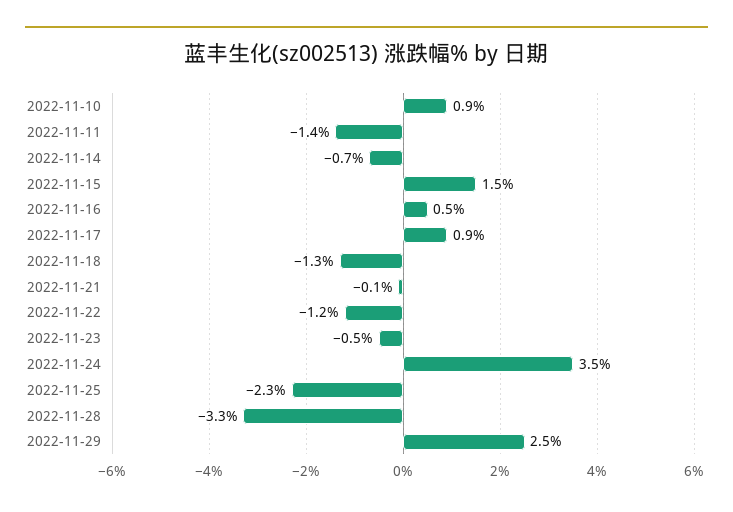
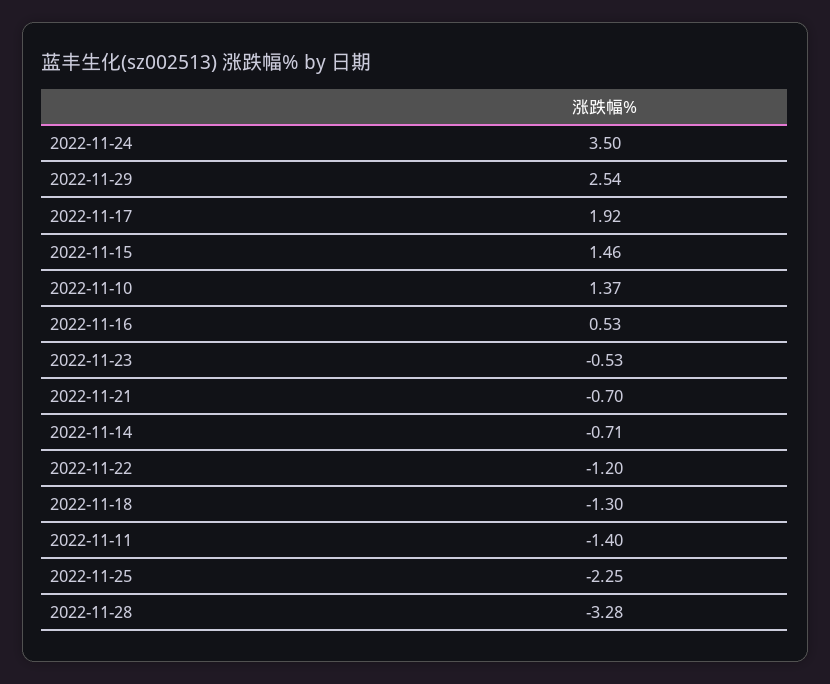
2022-11-10: 0.9 -> 1.37
2022-11-17: 0.9 -> 1.92
2022-11-21: -0.1 -> -0.7

